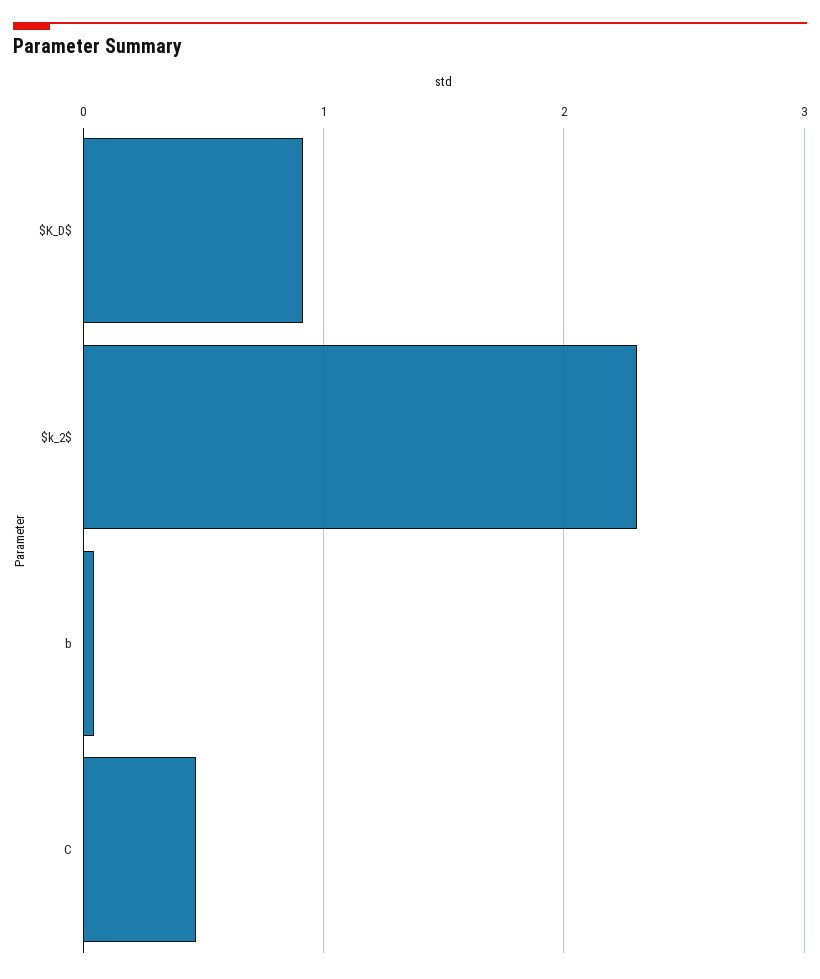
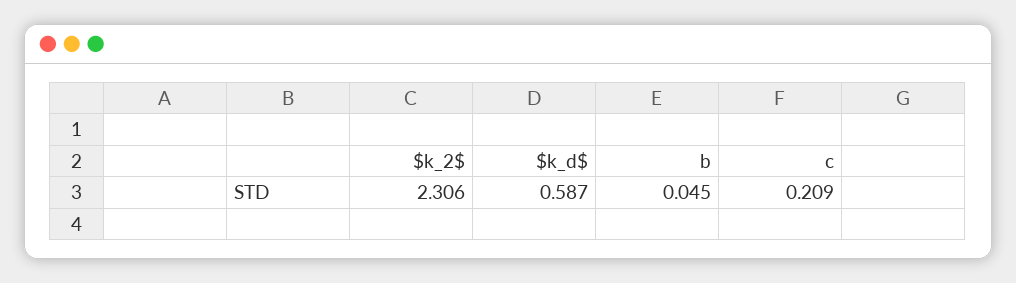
$K_D$: 0.9 -> 0.587
C: 0.5 -> 0.209

